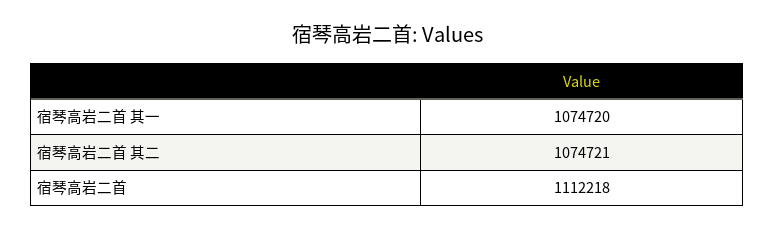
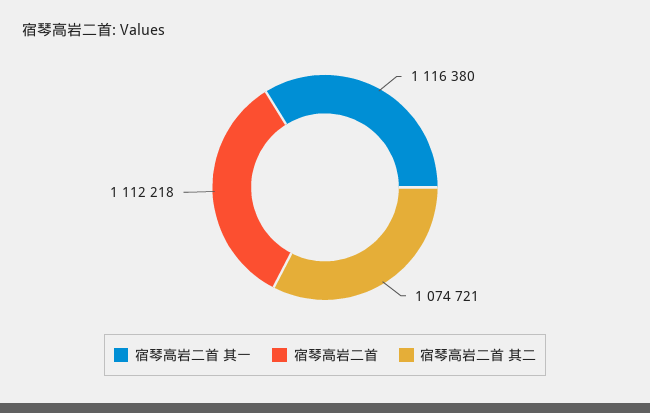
宿琴高岩二首 其一: 1074720 -> 1116380

